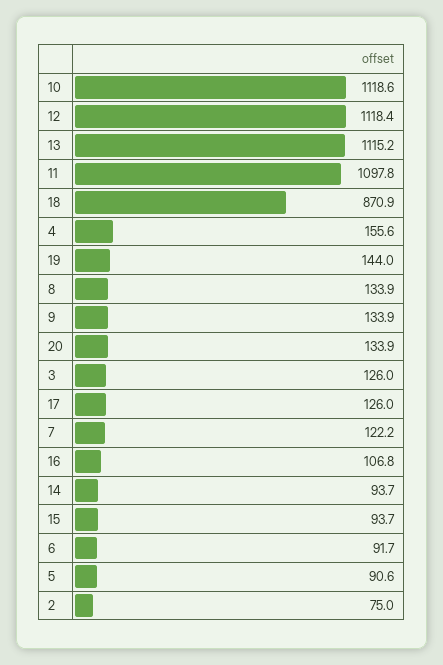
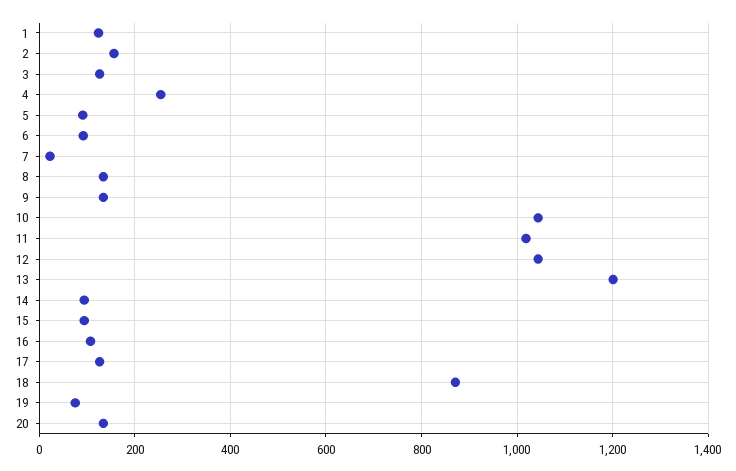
10: 1118.6 -> 1040
12: 1118.4 -> 1040
13: 1115.2 -> 1200
11: 1097.8 -> 1020
4: 155.6 -> 260
19: 144 -> 80
7: 122.2 -> 20
2: 75 -> 160
1: none -> 120

